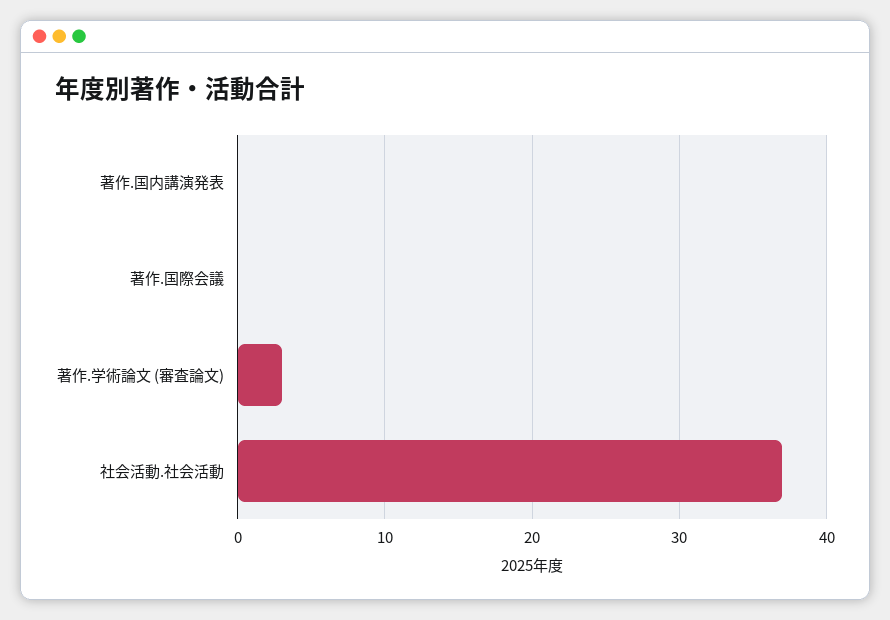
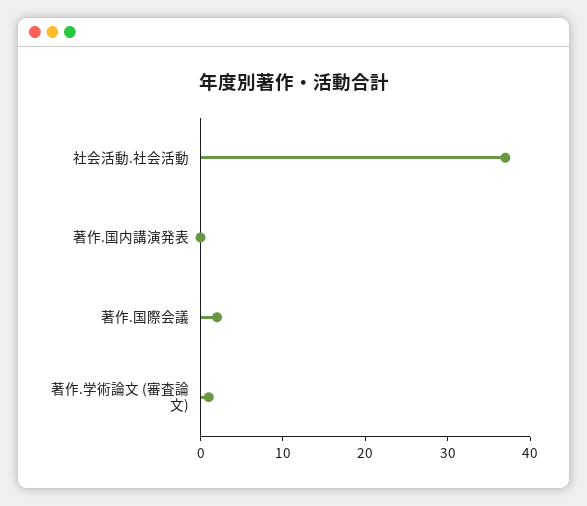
著作.国際会議: 0 -> 2
著作.学術論文 (審査論文): 3 -> 1

